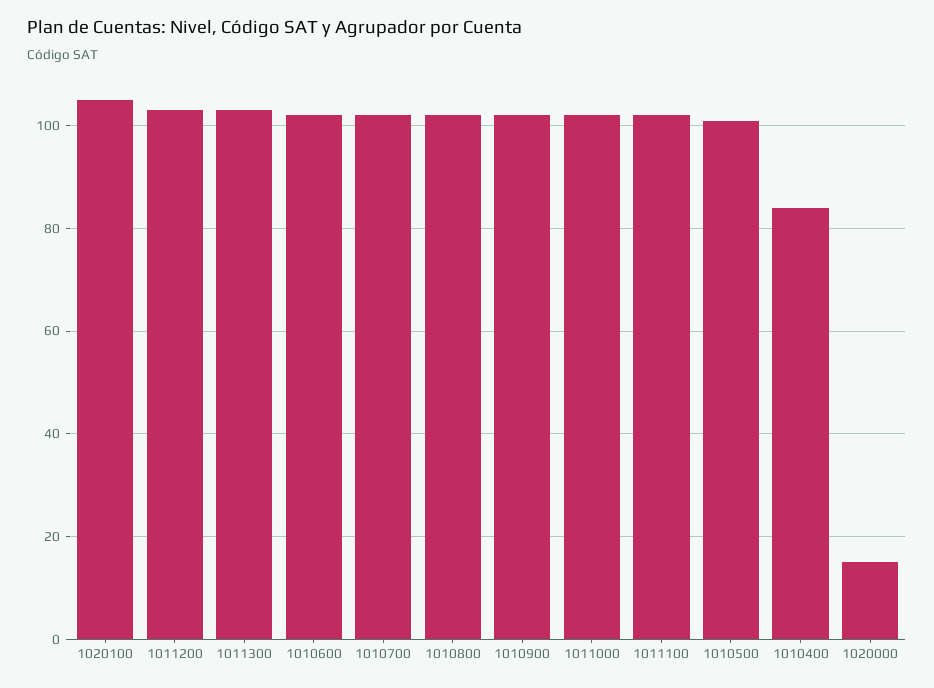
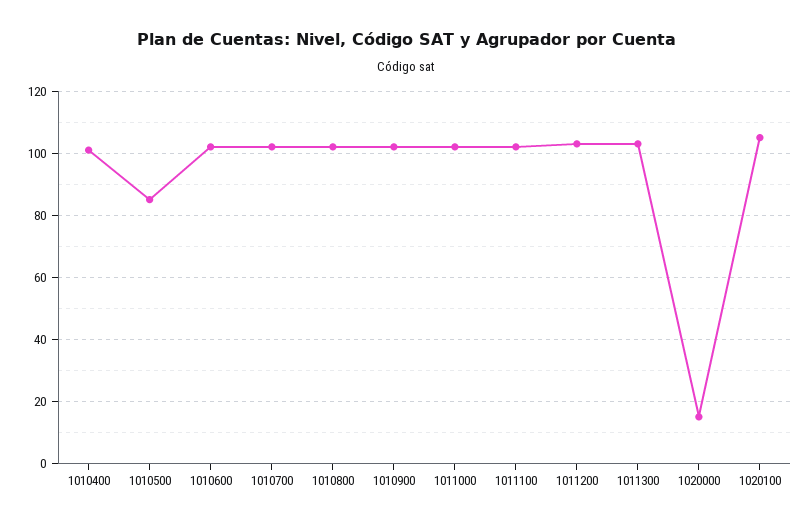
1010500: 100 -> 85
1010400: 85 -> 100

